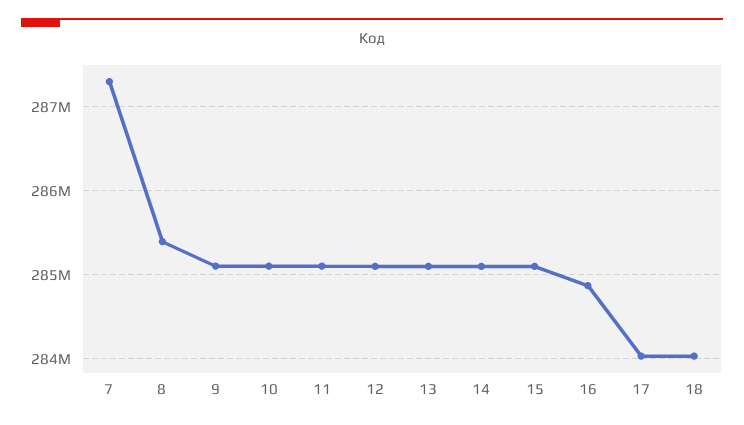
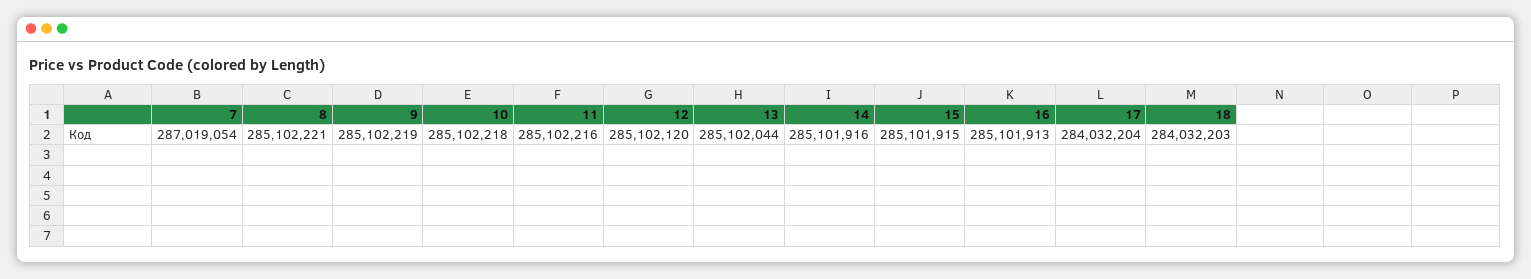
7: 287300000 -> 287019054
8: 285400000 -> 285102221
16: 284900000 -> 285101913

